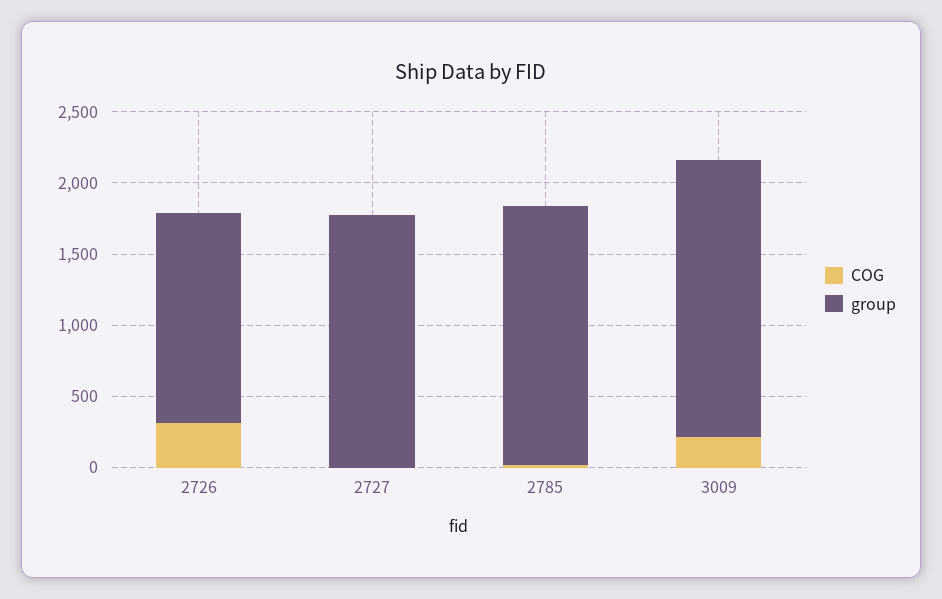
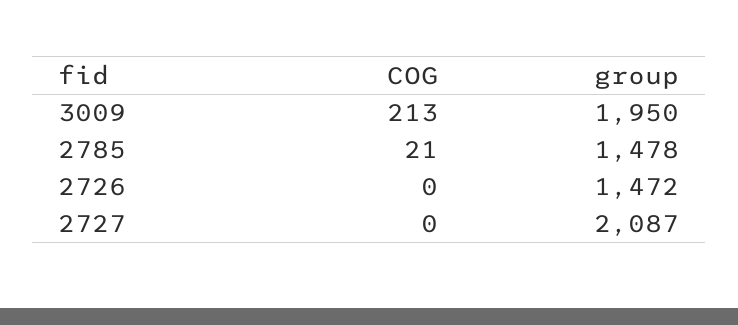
COG, 2726: 300 -> 0
group, 2727: 1800 -> 2087
group, 2785: 1800 -> 1478

